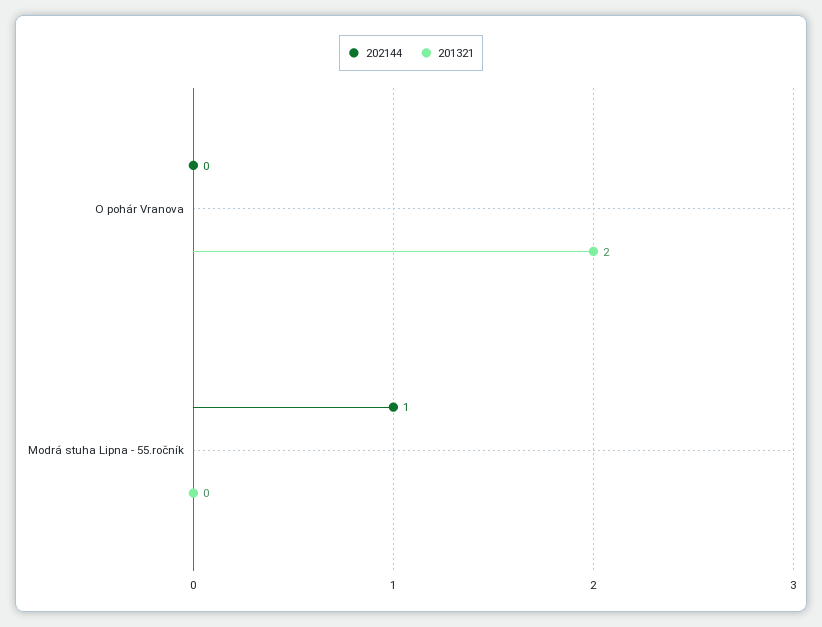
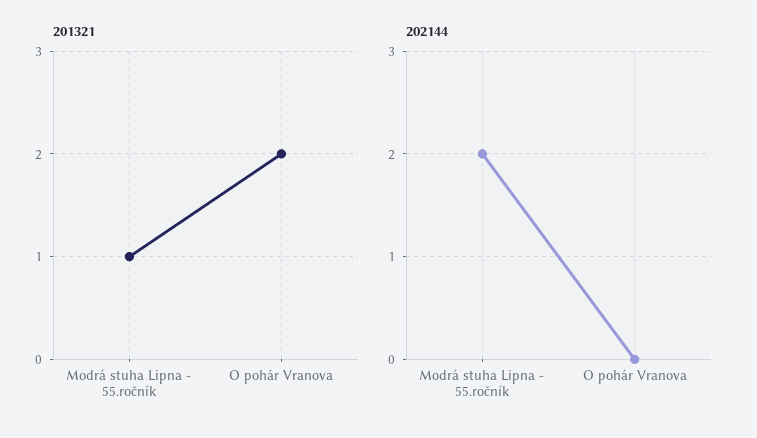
202144, Modrá stuha Lipna - 55.ročník: 1 -> 2
201321, Modrá stuha Lipna - 55.ročník: 0 -> 1

